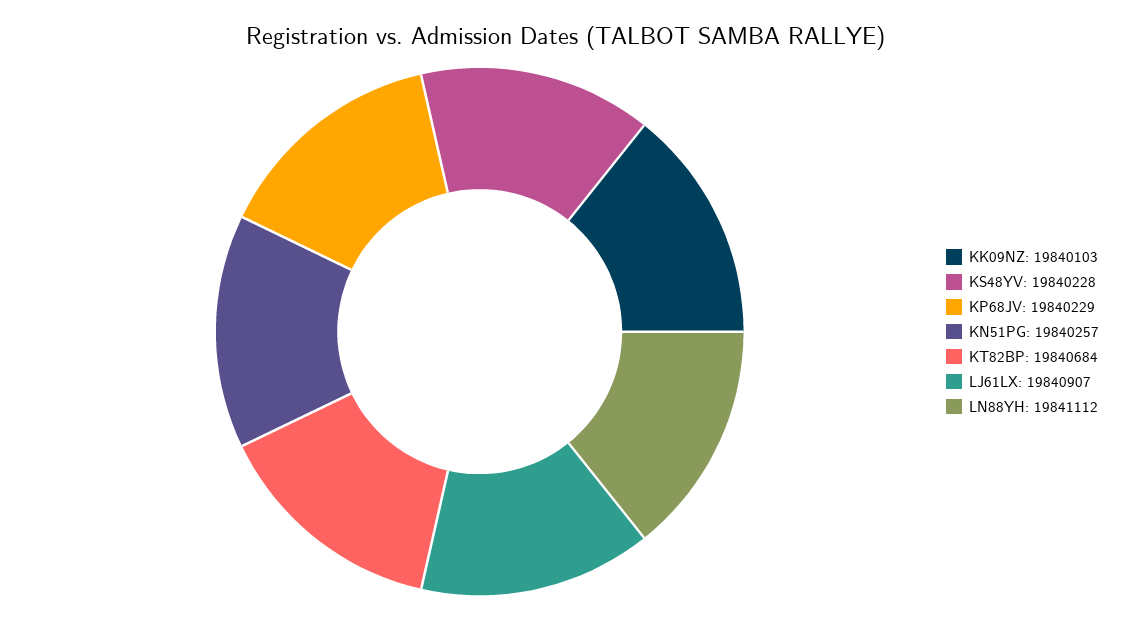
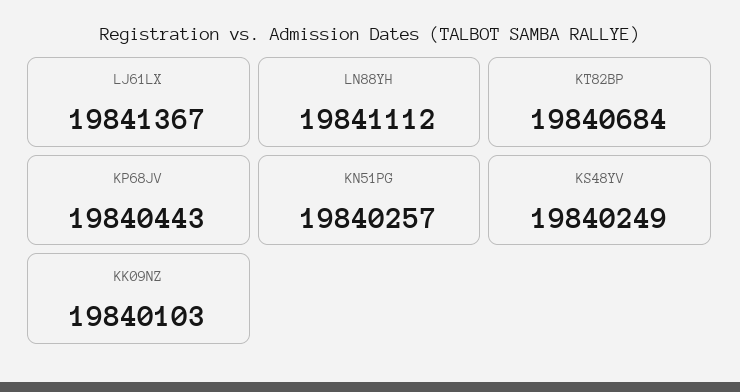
KS48YV: 19840228 -> 19840249
KP68JV: 19840229 -> 19840443
LJ61LX: 19840907 -> 19841367

